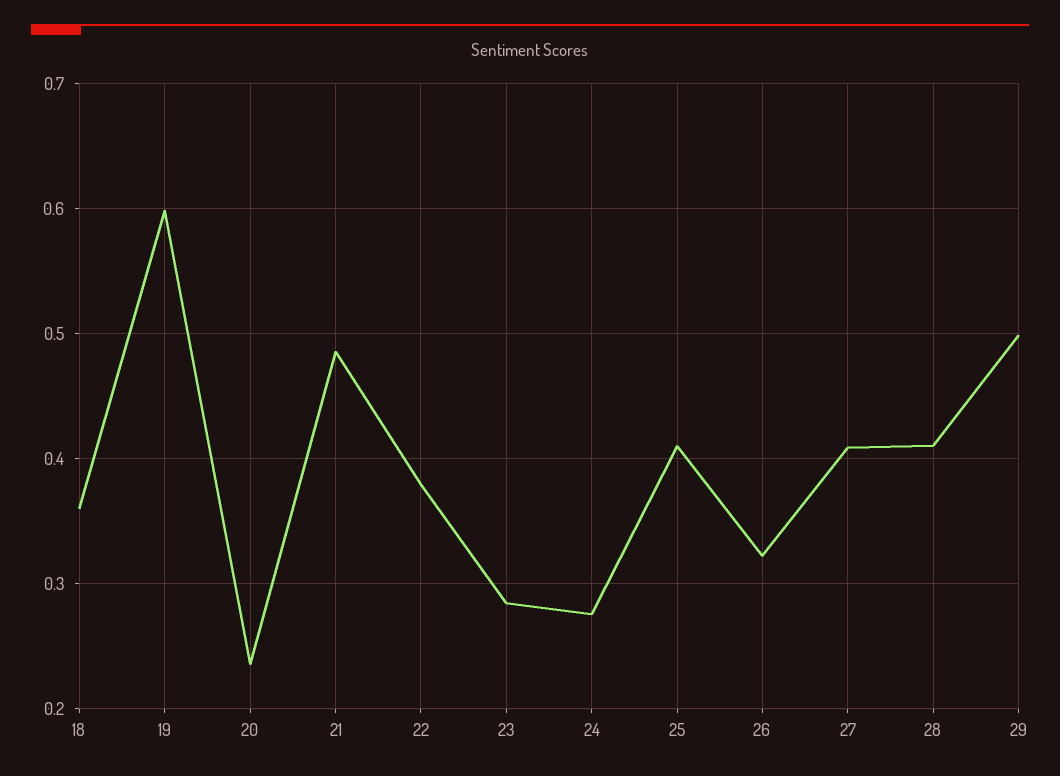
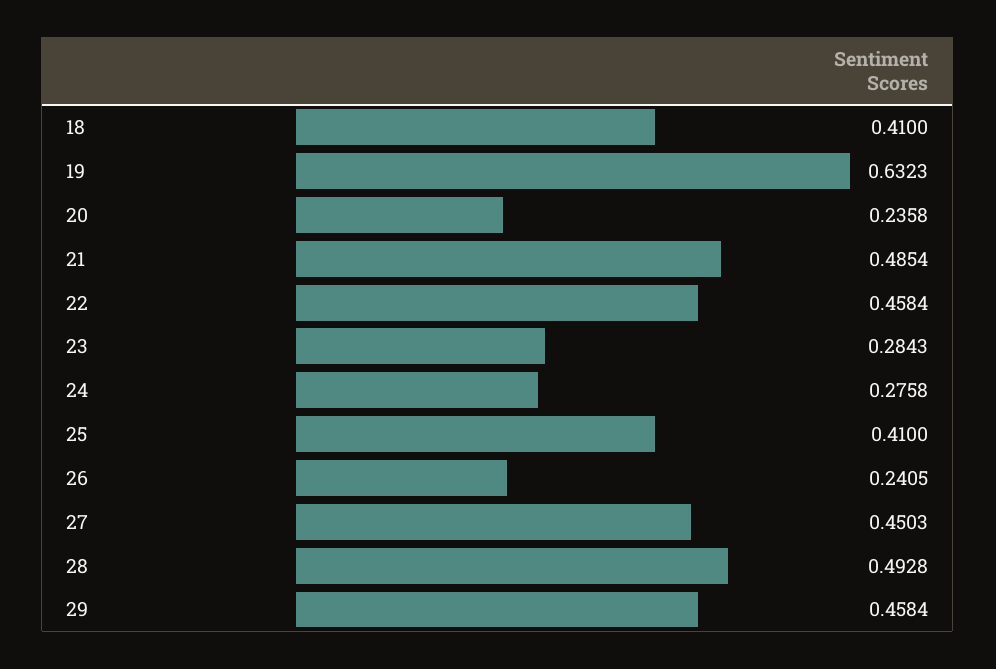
18: 0.36 -> 0.41
19: 0.6 -> 0.6323
22: 0.38 -> 0.4584
26: 0.32 -> 0.2405
27: 0.41 -> 0.4503
28: 0.41 -> 0.4928
29: 0.5 -> 0.4584

